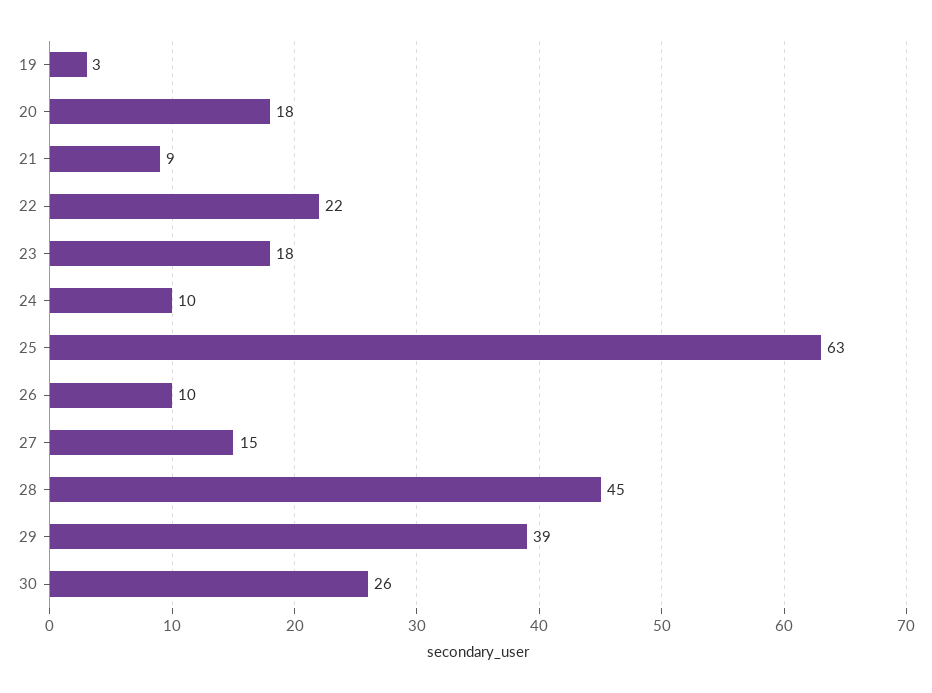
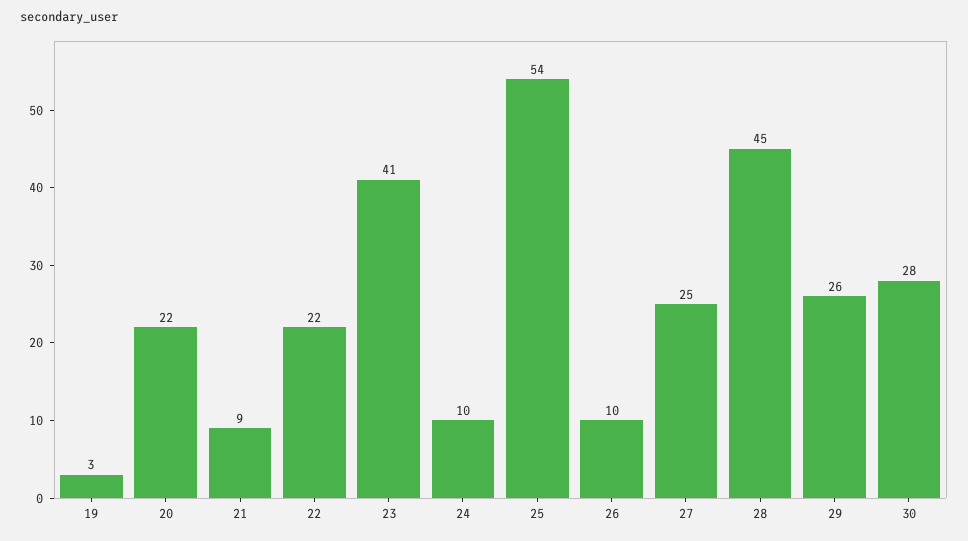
20: 18 -> 22
23: 18 -> 41
25: 63 -> 54
27: 15 -> 25
29: 39 -> 26
30: 26 -> 28

